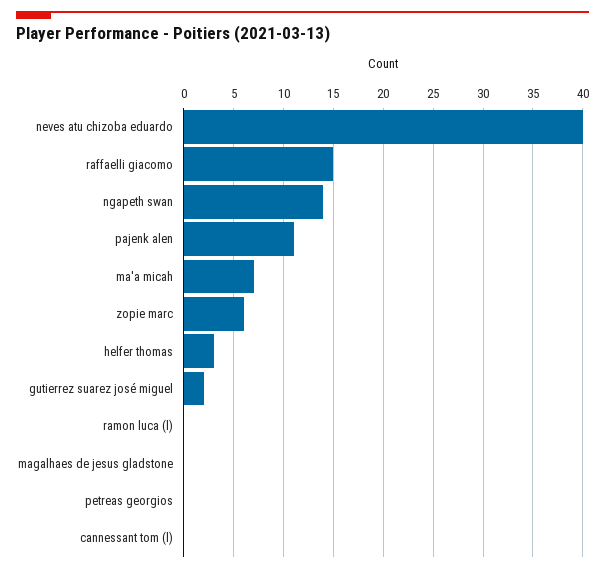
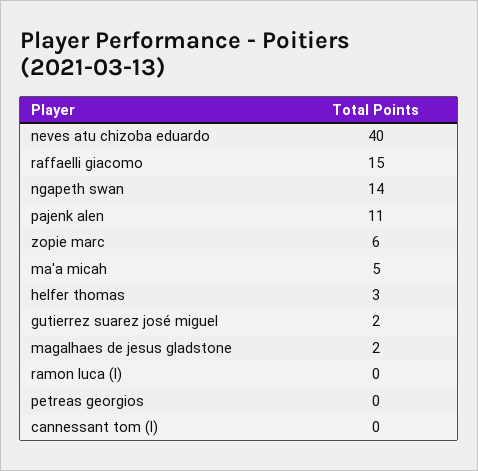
ma'a micah: 7 -> 5
magalhaes de jesus gladstone: 0 -> 2

